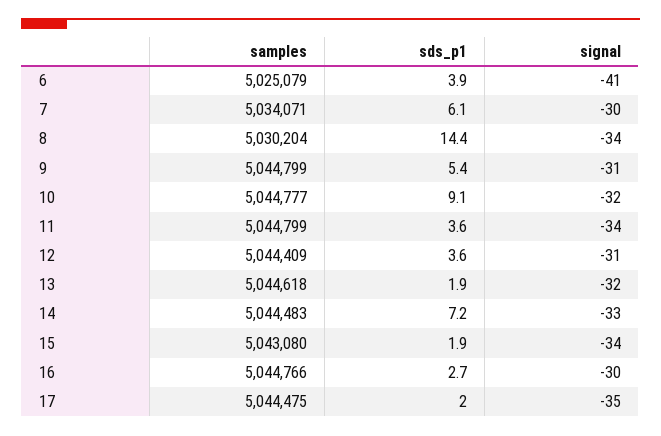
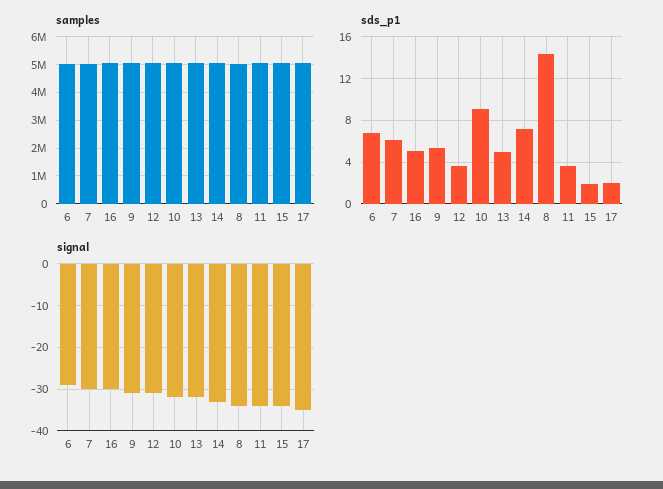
sds_p1, 6: 3.9 -> 7
signal, 6: -41 -> -30
sds_p1, 13: 1.9 -> 5
sds_p1, 16: 2.7 -> 5

